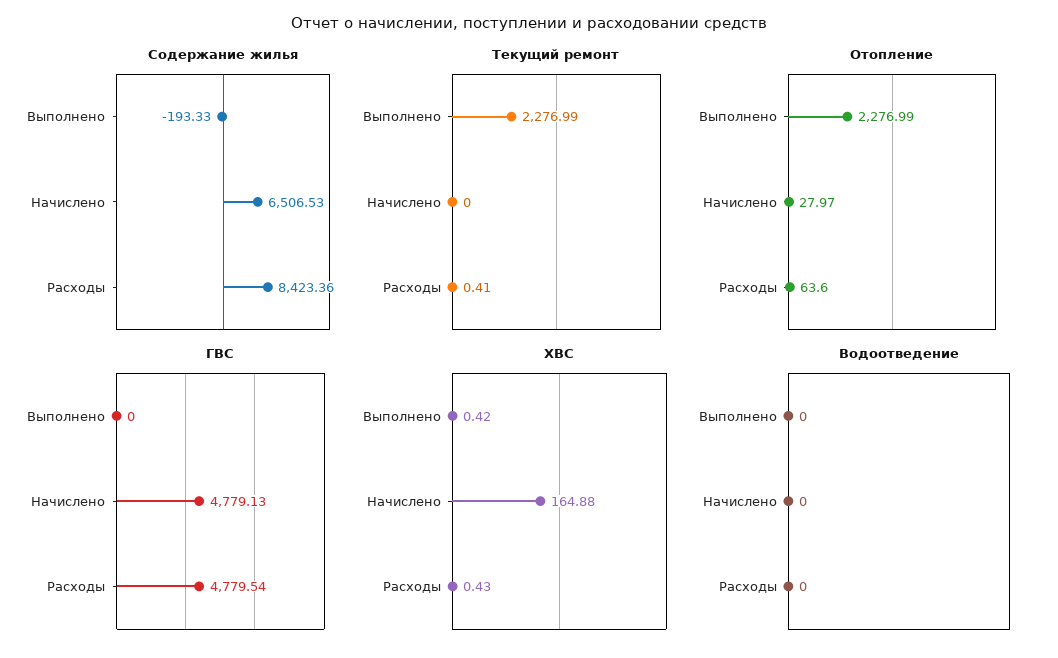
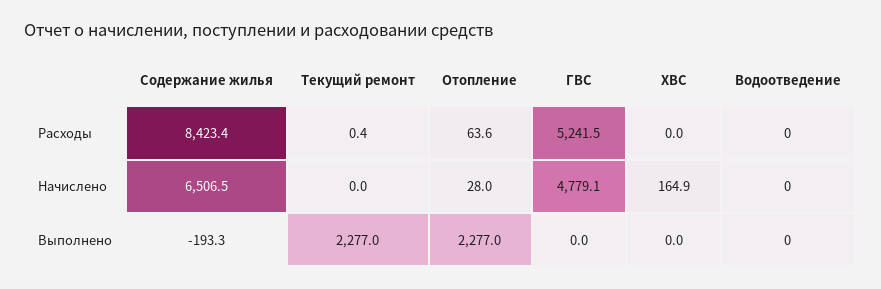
ГВС, Расходы: 4779.54 -> 5241.5
ХВС, Выполнено: 0.42 -> 0
ХВС, Расходы: 0.43 -> 0

